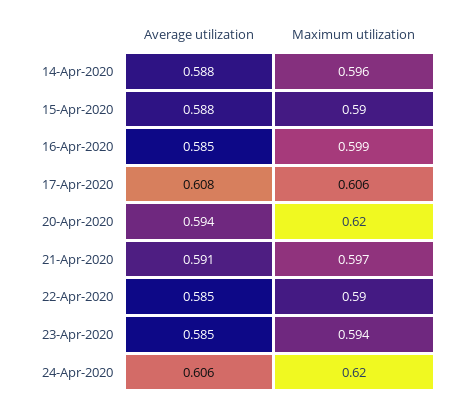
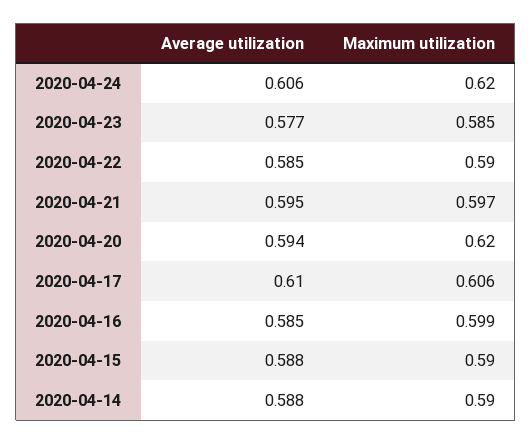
Maximum utilization, 14-Apr-2020: 0.596 -> 0.59
Average utilization, 17-Apr-2020: 0.608 -> 0.61
Average utilization, 21-Apr-2020: 0.591 -> 0.595
Average utilization, 23-Apr-2020: 0.585 -> 0.577
Maximum utilization, 23-Apr-2020: 0.594 -> 0.585

